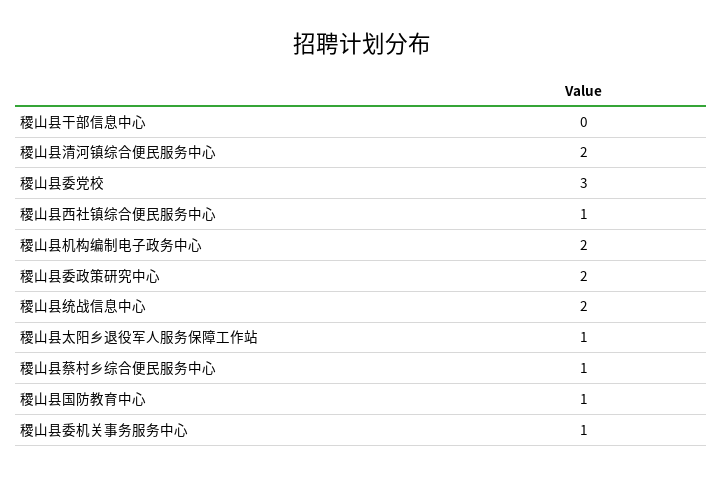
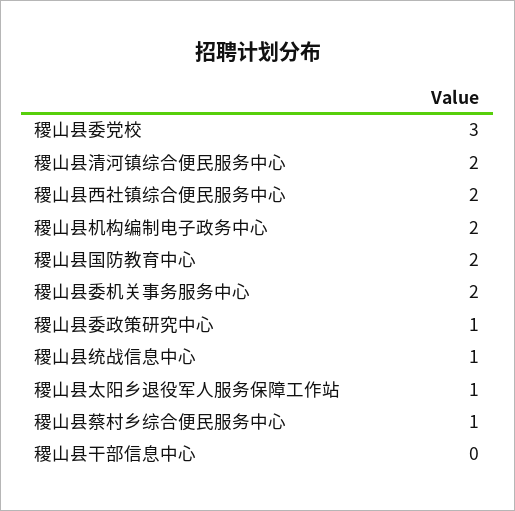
稷山县西社镇综合便民服务中心: 1 -> 2
稷山县委政策研究中心: 2 -> 1
稷山县统战信息中心: 2 -> 1
稷山县国防教育中心: 1 -> 2
稷山县委机关事务服务中心: 1 -> 2

